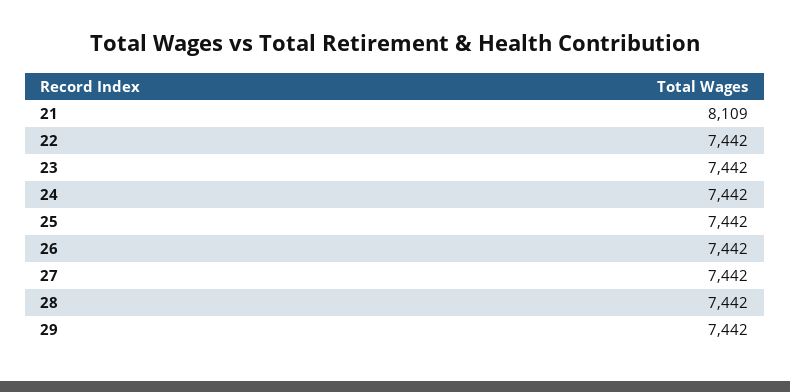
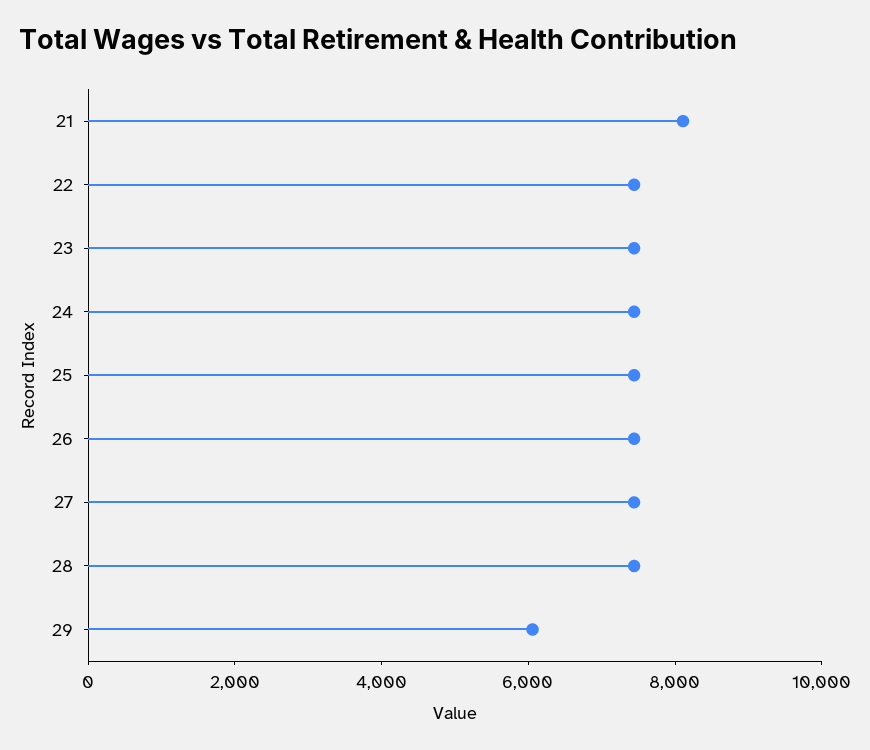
29: 7442 -> 6000

